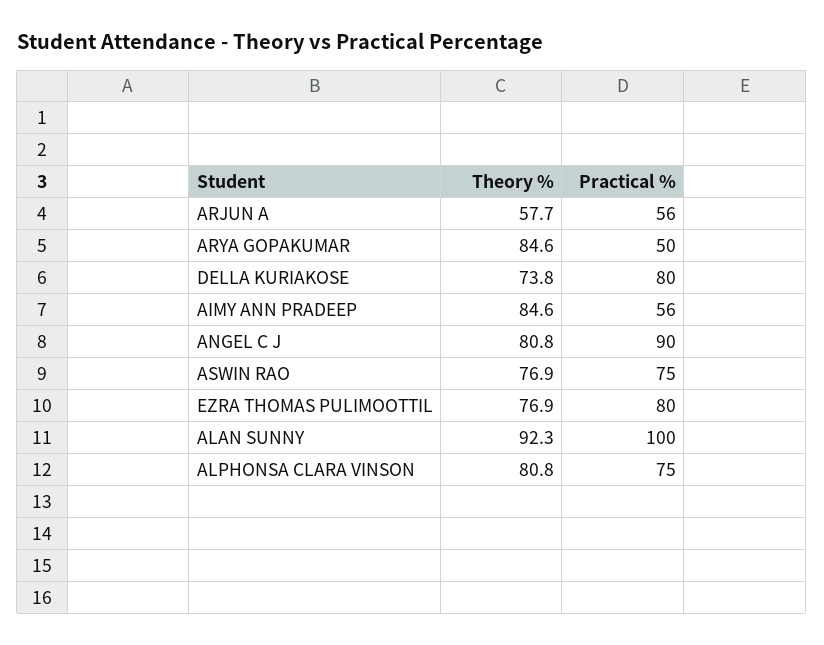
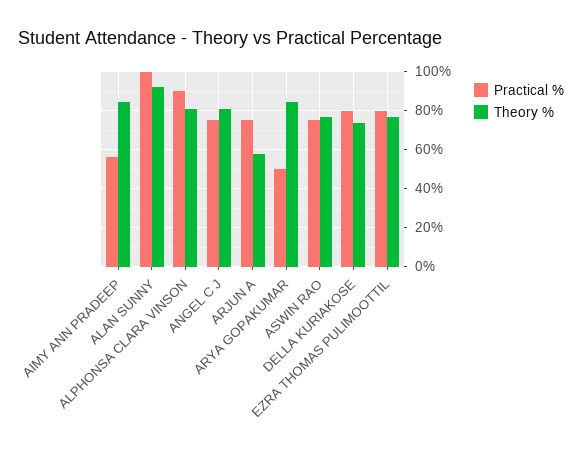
Practical %, ARJUN A: 56 -> 75
Practical %, ANGEL C J: 90 -> 75
Practical %, ALPHONSA CLARA VINSON: 75 -> 90

